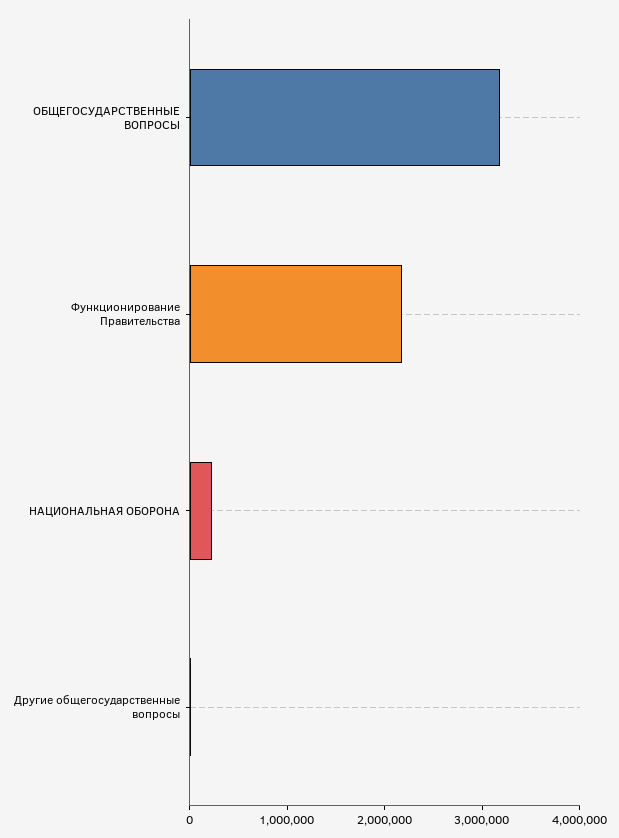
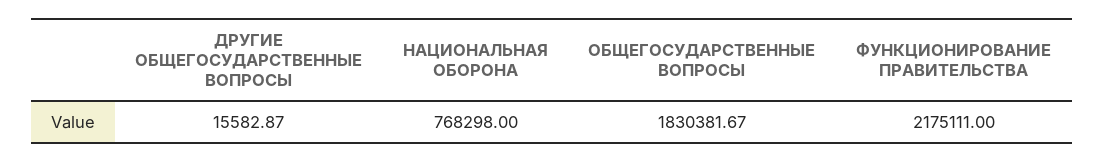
ОБЩЕГОСУДАРСТВЕННЫЕ ВОПРОСЫ: 3200000 -> 1830381.67
НАЦИОНАЛЬНАЯ ОБОРОНА: 200000 -> 768298

